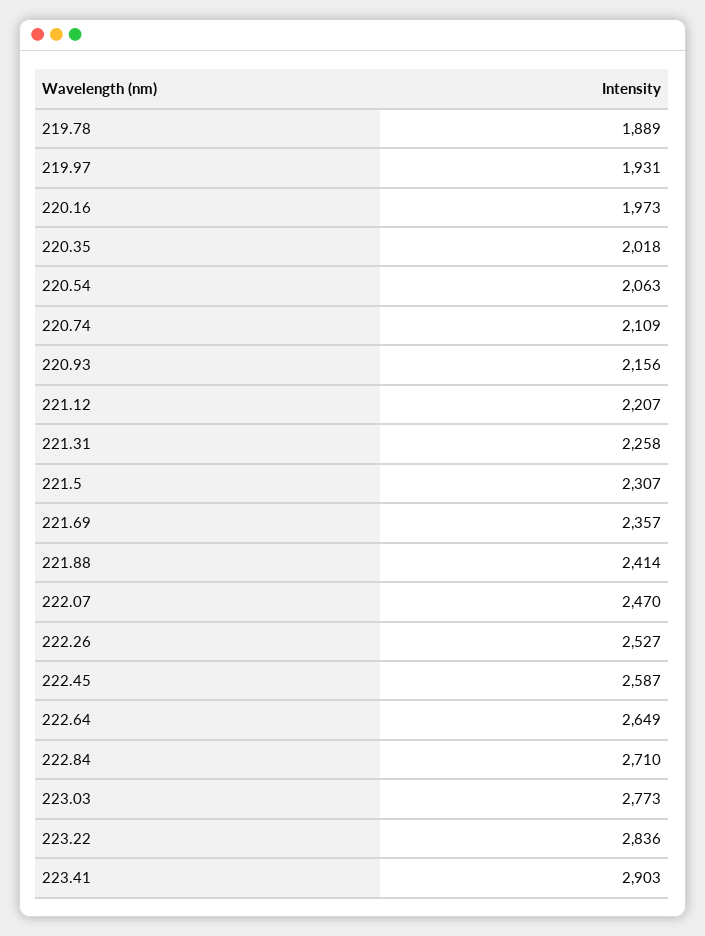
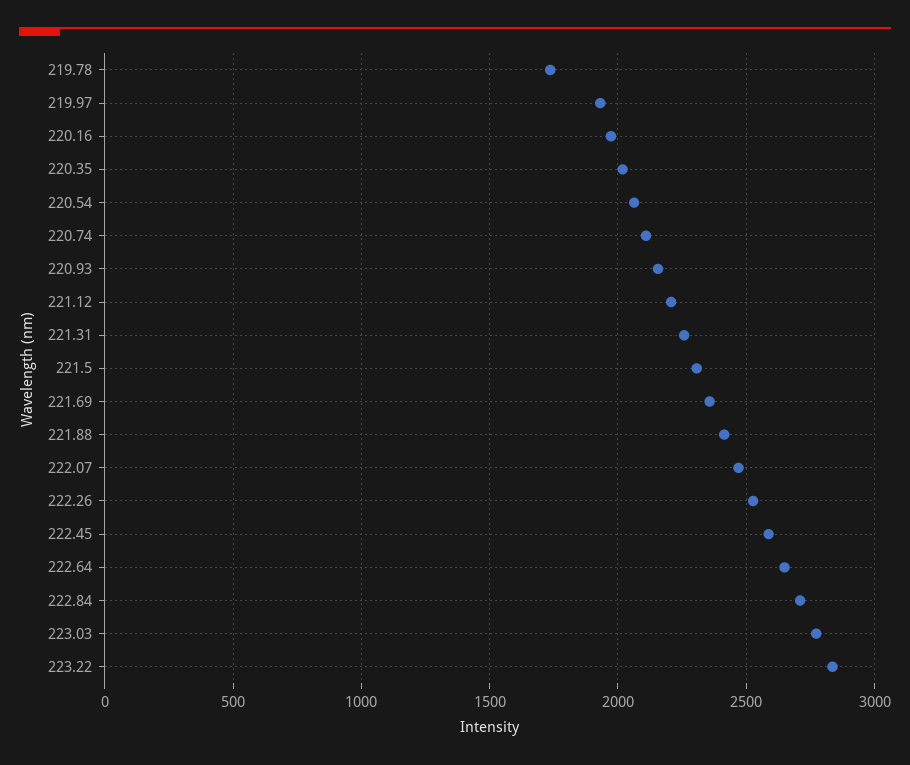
219.78: 1889 -> 1750
223.41: 2903 -> none

